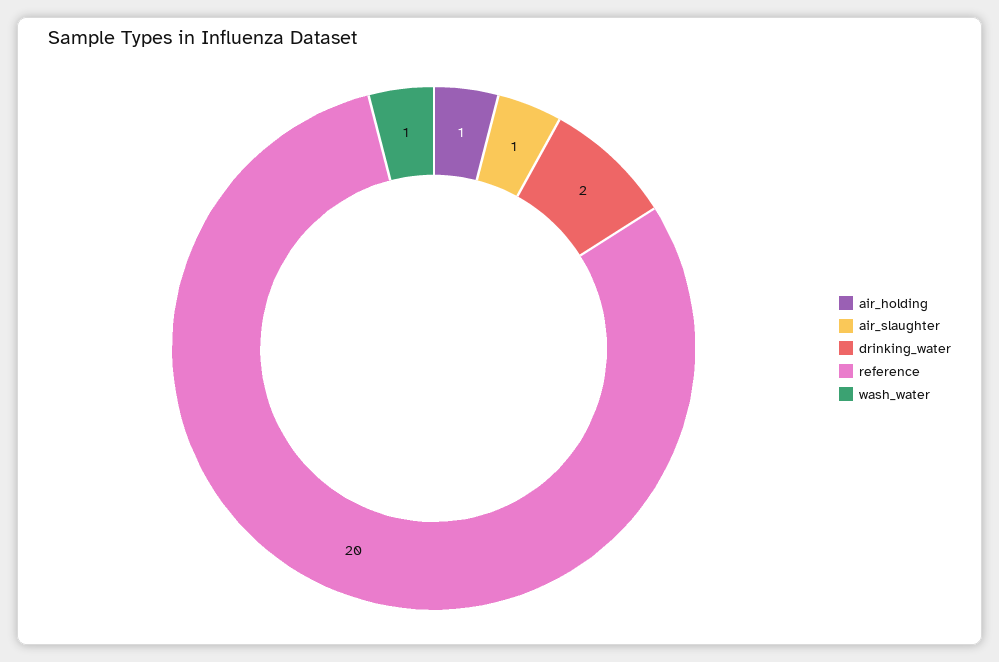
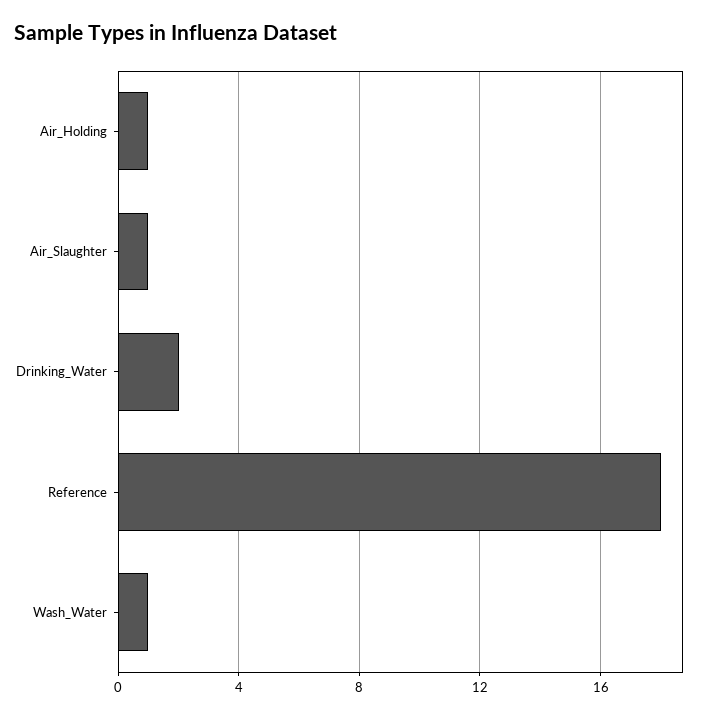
reference: 20 -> 18

